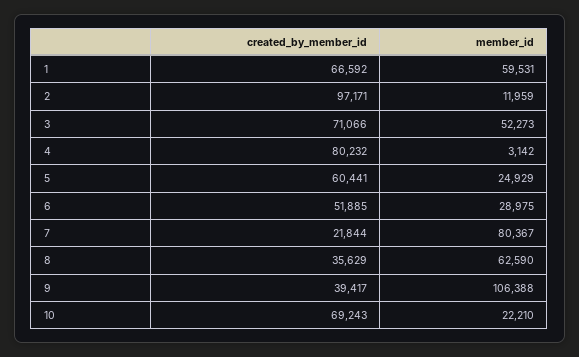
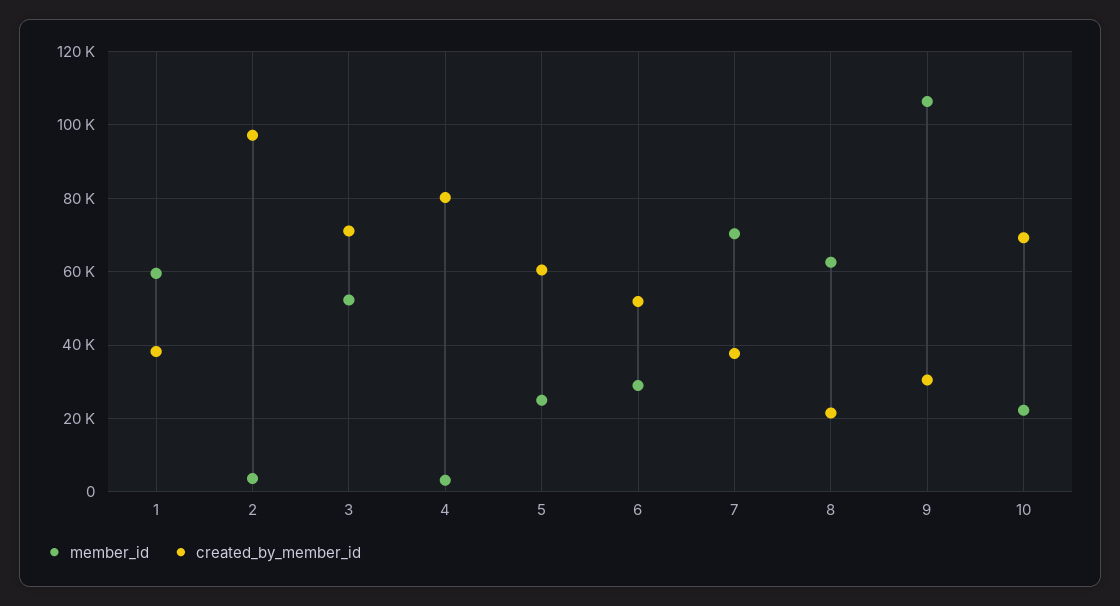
created_by_member_id, 1: 66592 -> 38000
member_id, 2: 11959 -> 4000
created_by_member_id, 7: 21844 -> 38000
member_id, 7: 80367 -> 70000
created_by_member_id, 8: 35629 -> 22000
created_by_member_id, 9: 39417 -> 30000

